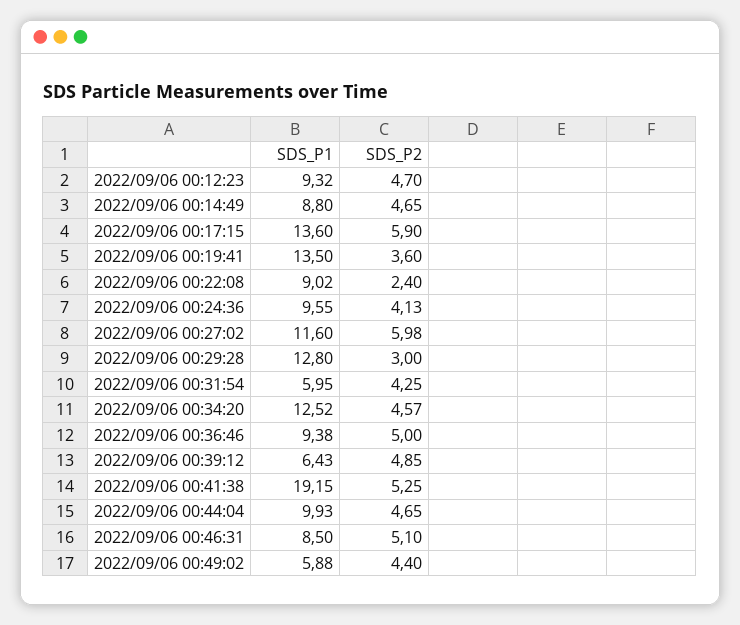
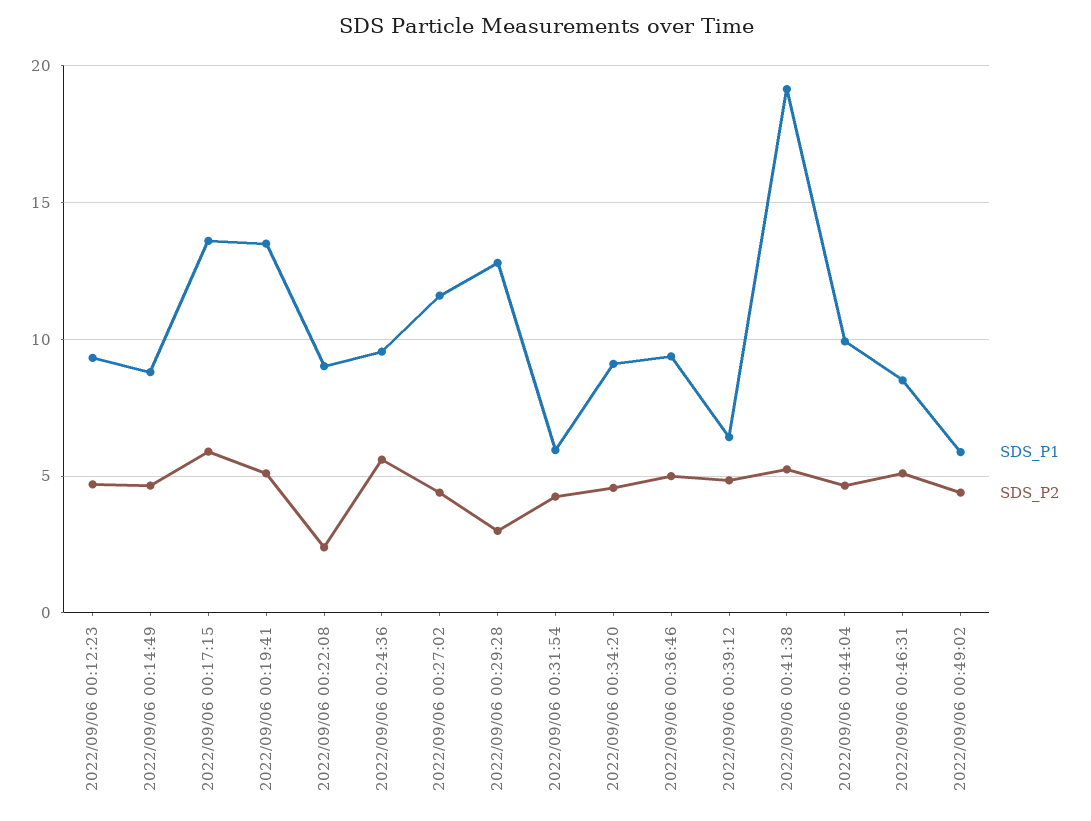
SDS_P2, 2022/09/06 00:19:41: 3.6 -> 5
SDS_P2, 2022/09/06 00:24:36: 4.13 -> 5.5
SDS_P2, 2022/09/06 00:27:02: 5.98 -> 4.5
SDS_P1, 2022/09/06 00:34:20: 12.52 -> 9

